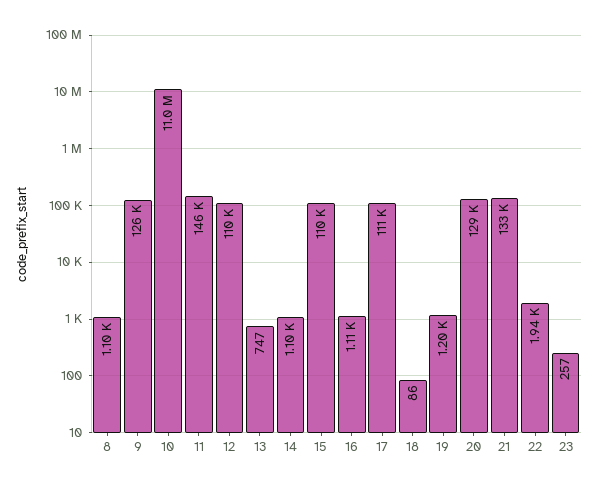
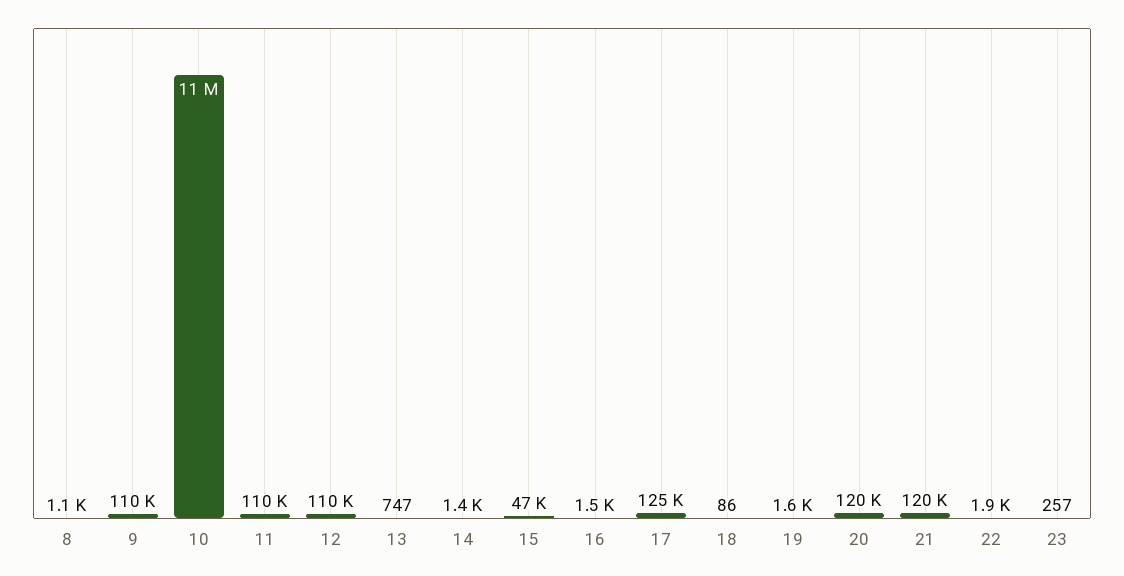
9: 126000 -> 110000
11: 146000 -> 110000
14: 1100 -> 1400
15: 110000 -> 47000
16: 1110 -> 1500
17: 111000 -> 125000
19: 1200 -> 1600
20: 129000 -> 120000
21: 133000 -> 120000

